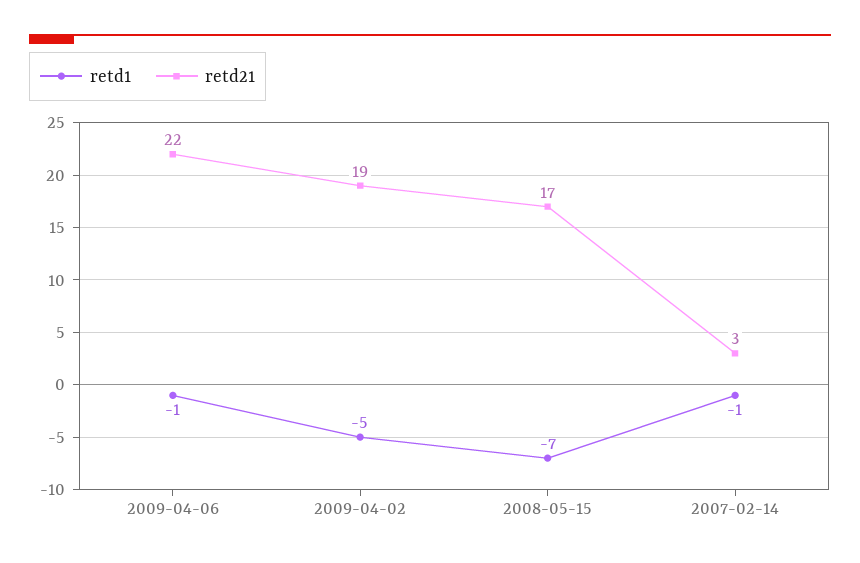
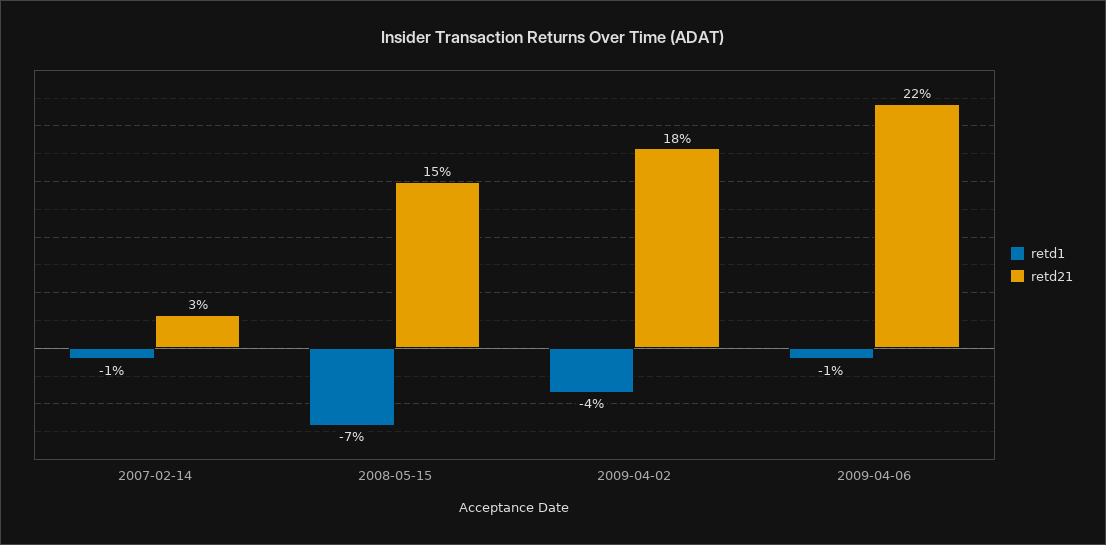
retd1, 2009-04-02: -5 -> -4
retd21, 2009-04-02: 19 -> 18
retd21, 2008-05-15: 17 -> 15

